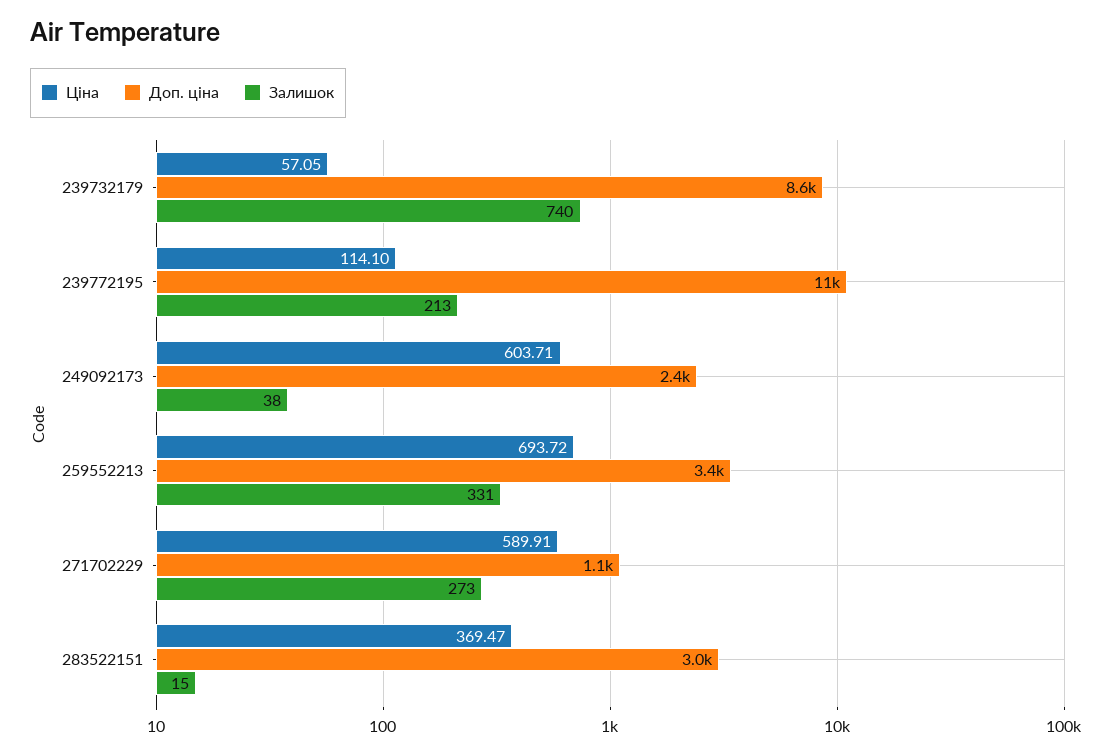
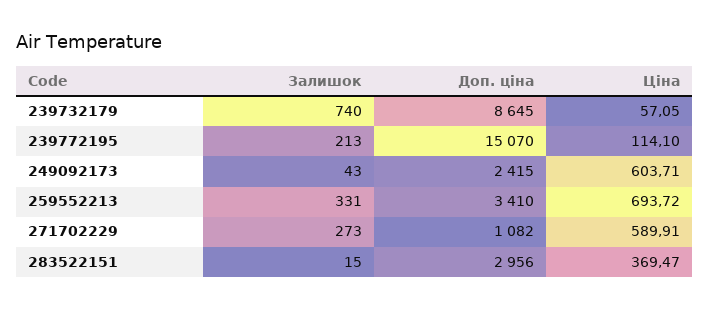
Доп. ціна, 239772195: 11000 -> 15070
Залишок, 249092173: 38 -> 43

